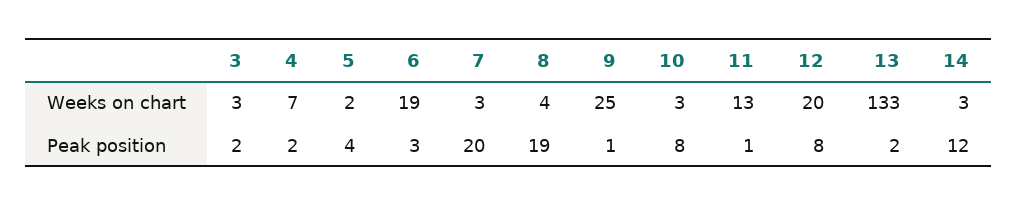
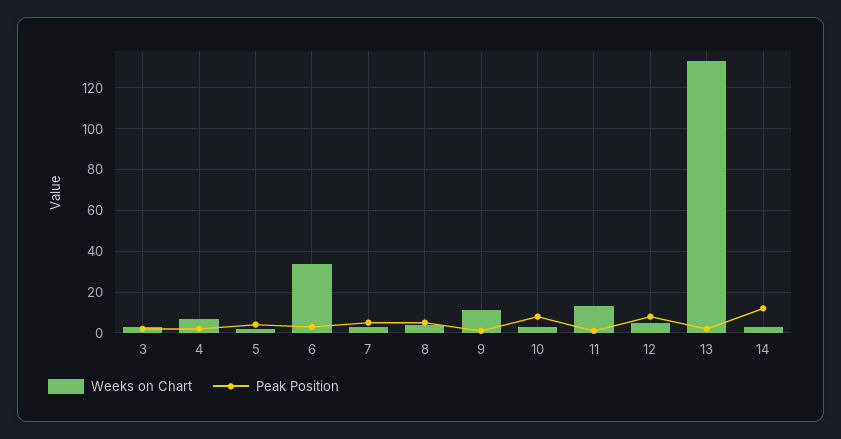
Weeks on chart, 6: 19 -> 35
Weeks on chart, 9: 25 -> 10
Weeks on chart, 12: 20 -> 5
Peak position, 7: 20 -> 5
Peak position, 8: 19 -> 5

